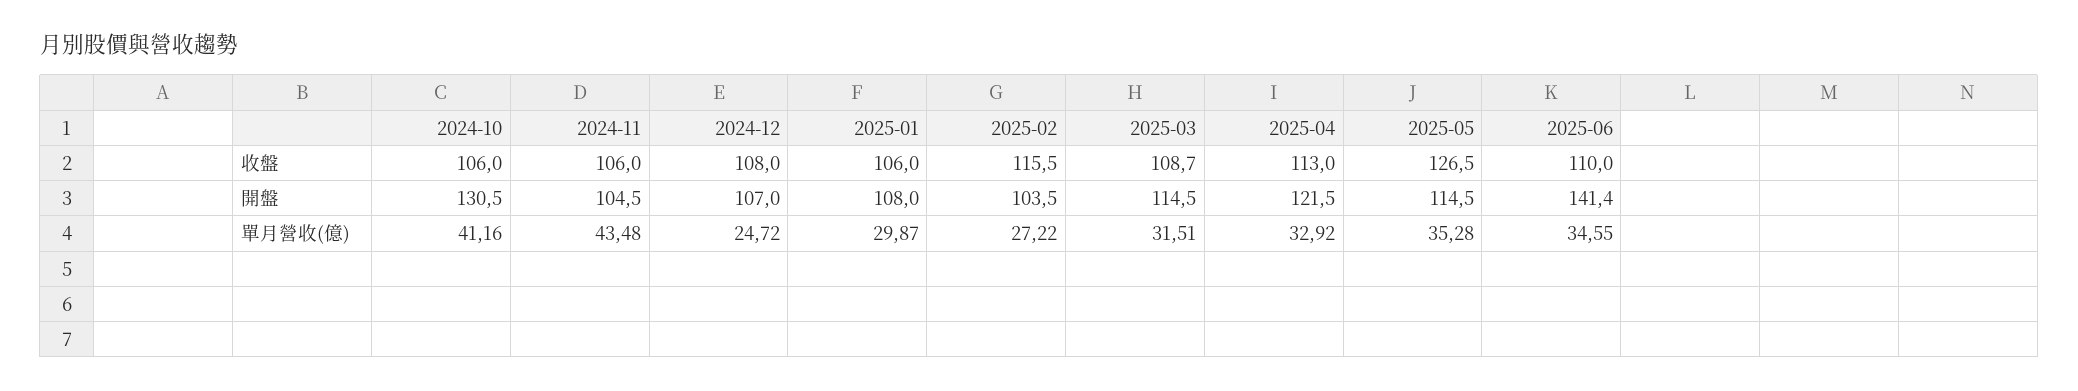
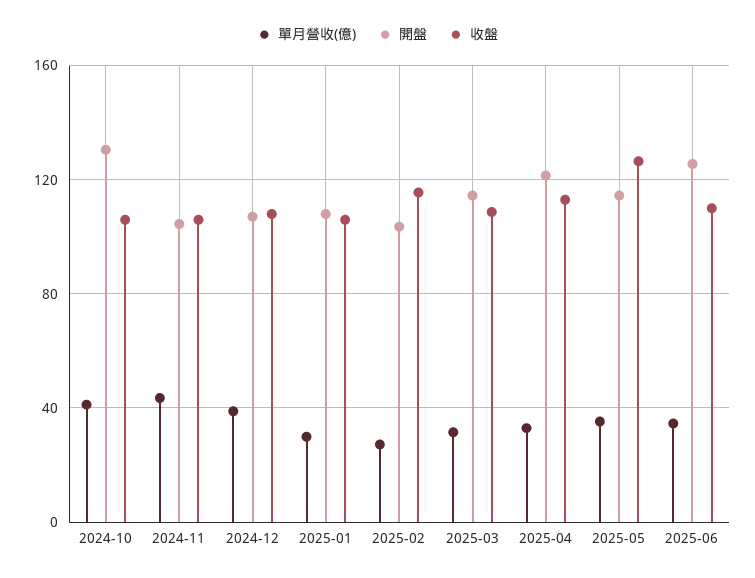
開盤, 2025-06: 141.4 -> 125
單月營收(億), 2024-12: 24.72 -> 40

